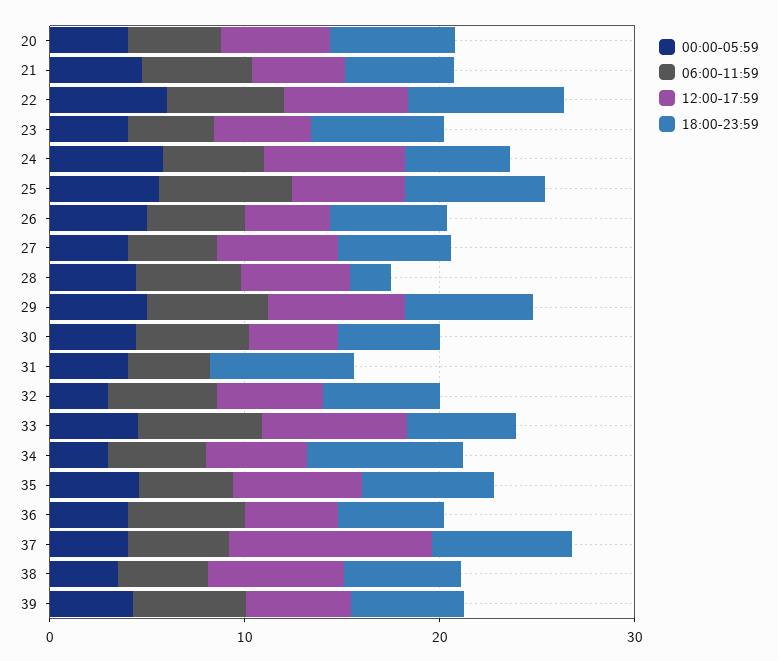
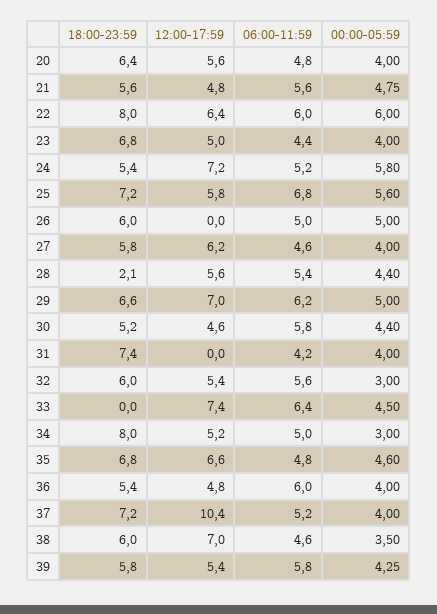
12:00-17:59, 26: 4 -> 0
18:00-23:59, 33: 6 -> 0

